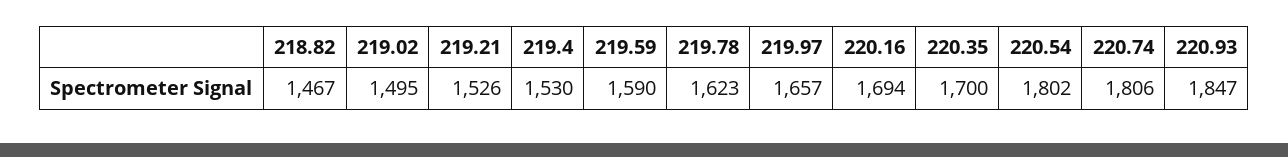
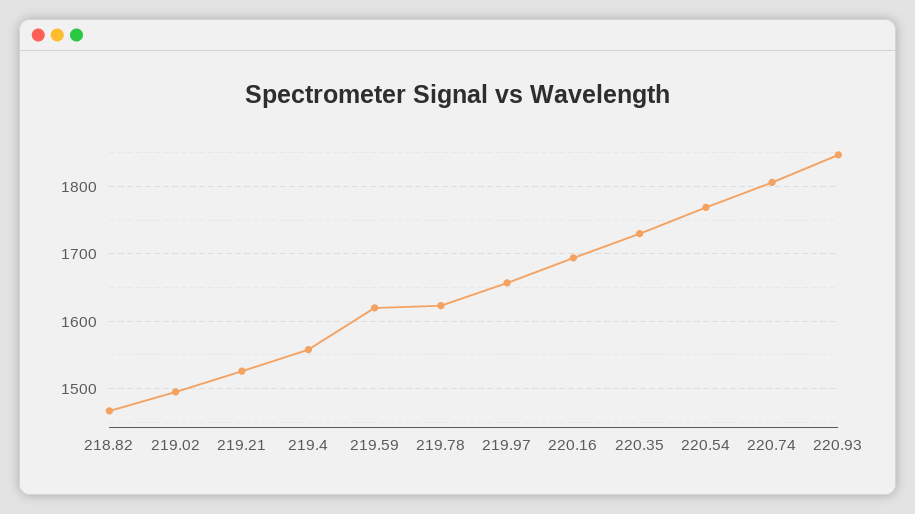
219.4: 1530 -> 1560
219.59: 1590 -> 1620
220.35: 1700 -> 1730
220.54: 1802 -> 1770

